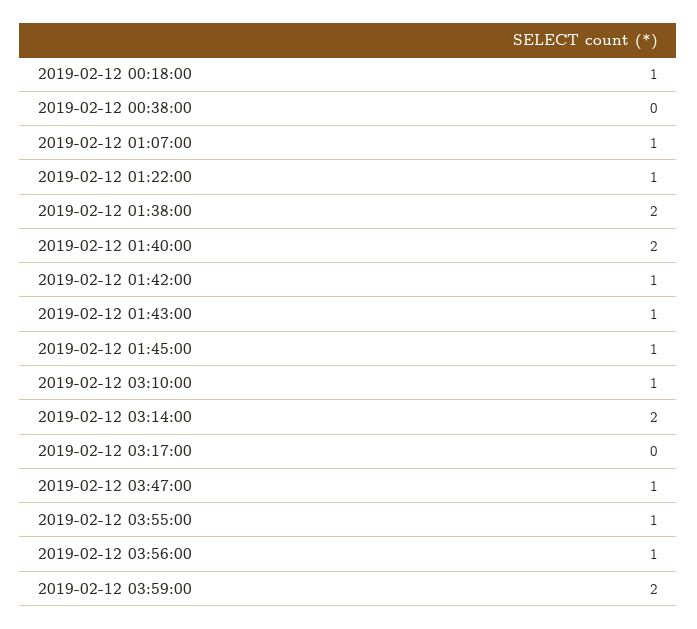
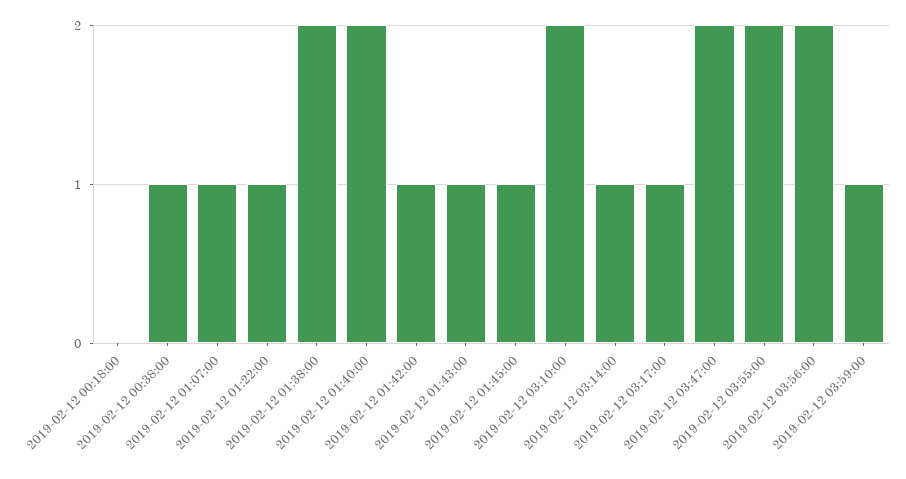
2019-02-12 00:18:00: 1 -> 0
2019-02-12 00:38:00: 0 -> 1
2019-02-12 03:10:00: 1 -> 2
2019-02-12 03:14:00: 2 -> 1
2019-02-12 03:17:00: 0 -> 1
2019-02-12 03:47:00: 1 -> 2
2019-02-12 03:55:00: 1 -> 2
2019-02-12 03:56:00: 1 -> 2
2019-02-12 03:59:00: 2 -> 1

